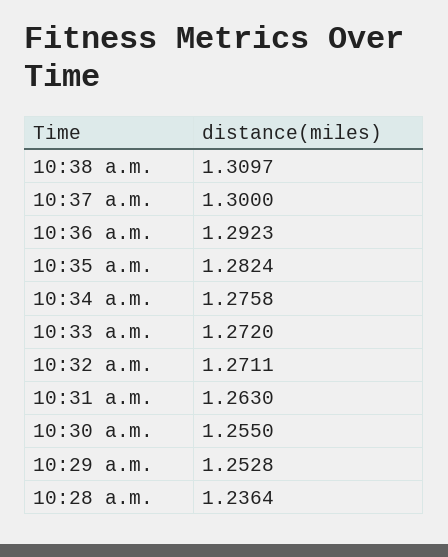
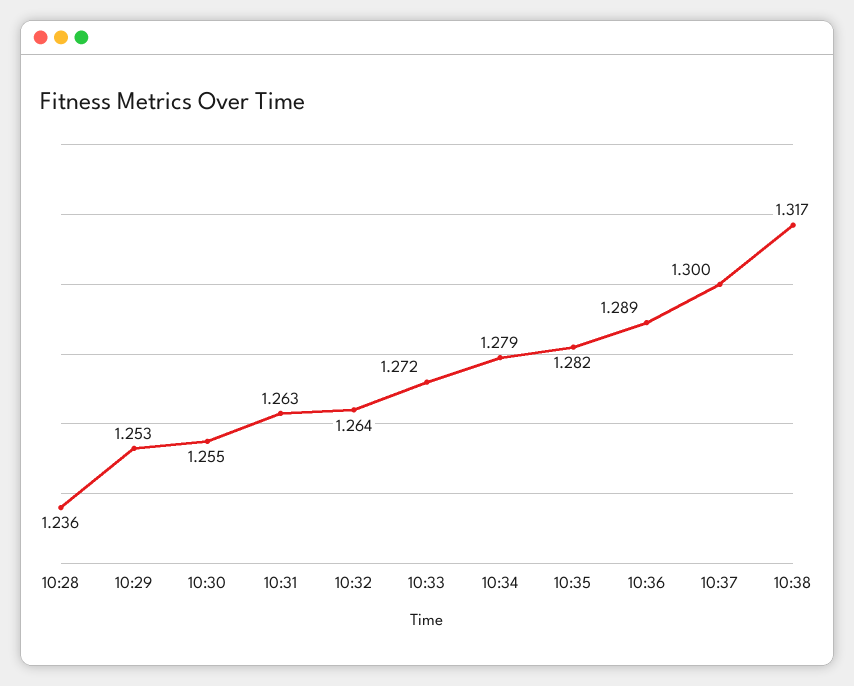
10:38 a.m.: 1.3097 -> 1.317
10:36 a.m.: 1.2923 -> 1.289
10:34 a.m.: 1.2758 -> 1.279
10:32 a.m.: 1.2711 -> 1.264

